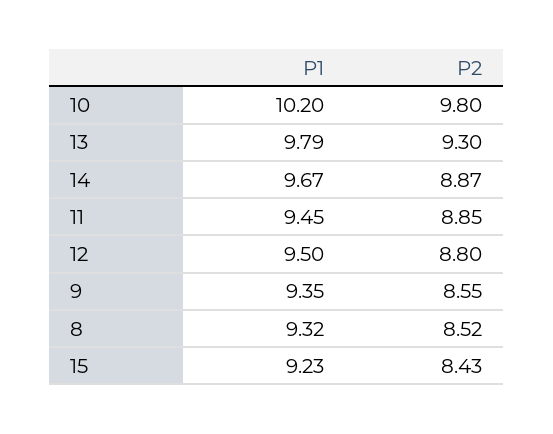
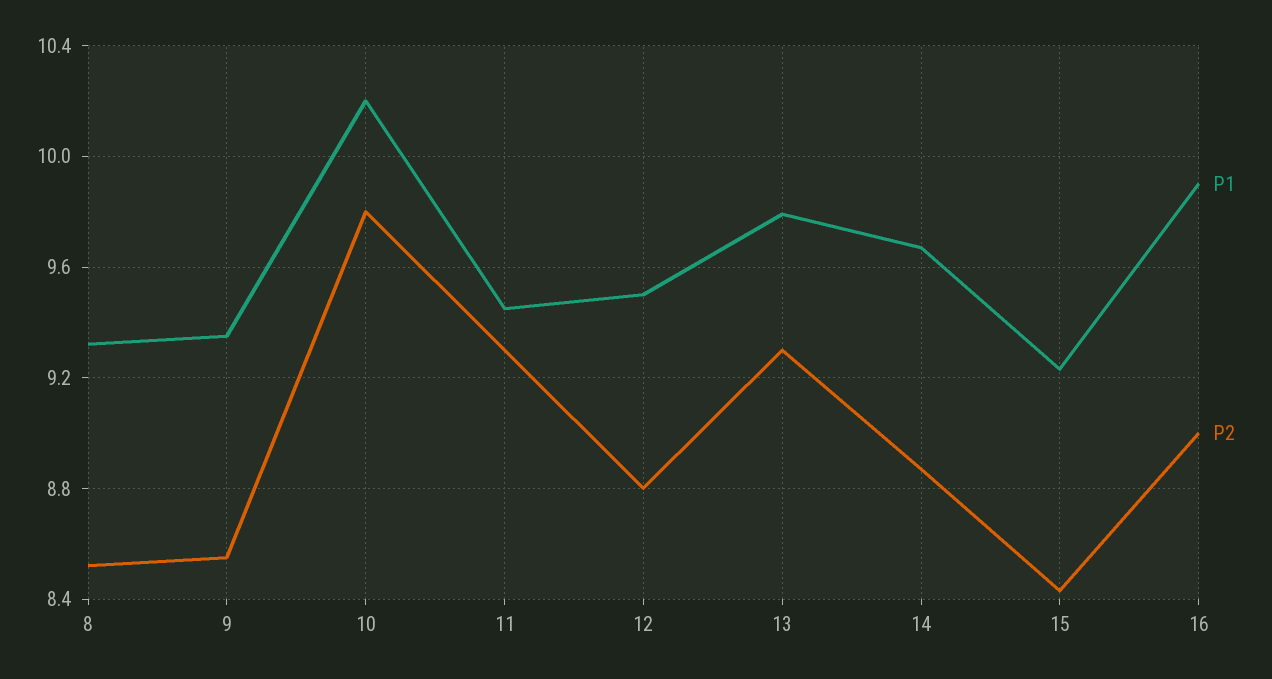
P2, 11: 8.85 -> 9.3
P1, 16: none -> 9.9
P2, 16: none -> 9

